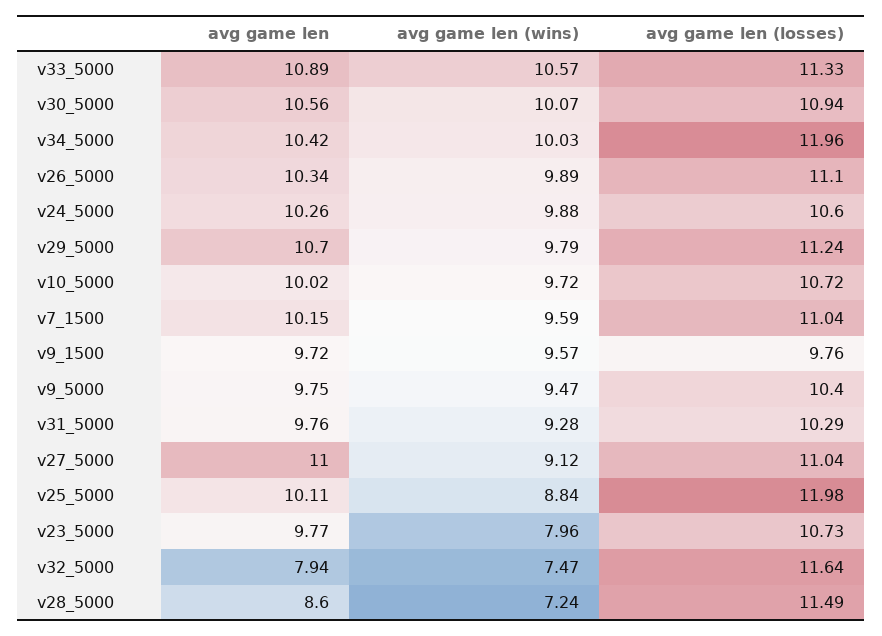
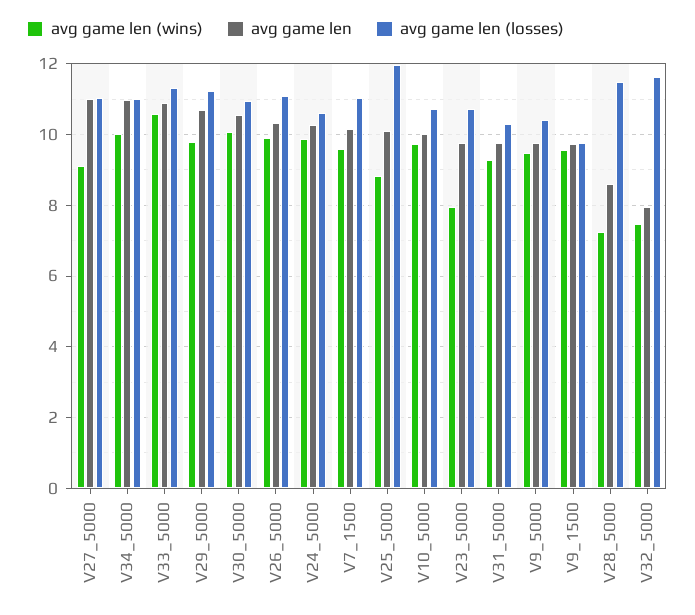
avg game len, v34_5000: 10.42 -> 11
avg game len (losses), v34_5000: 11.96 -> 11

